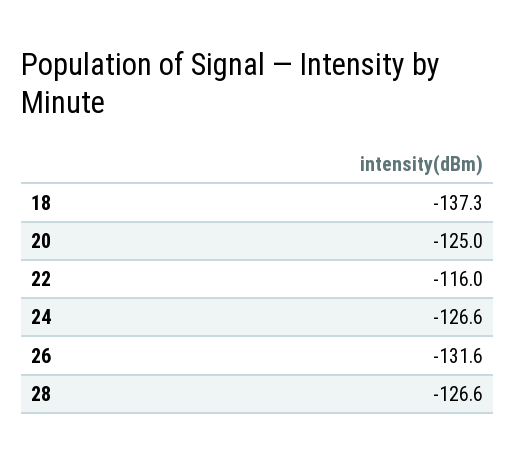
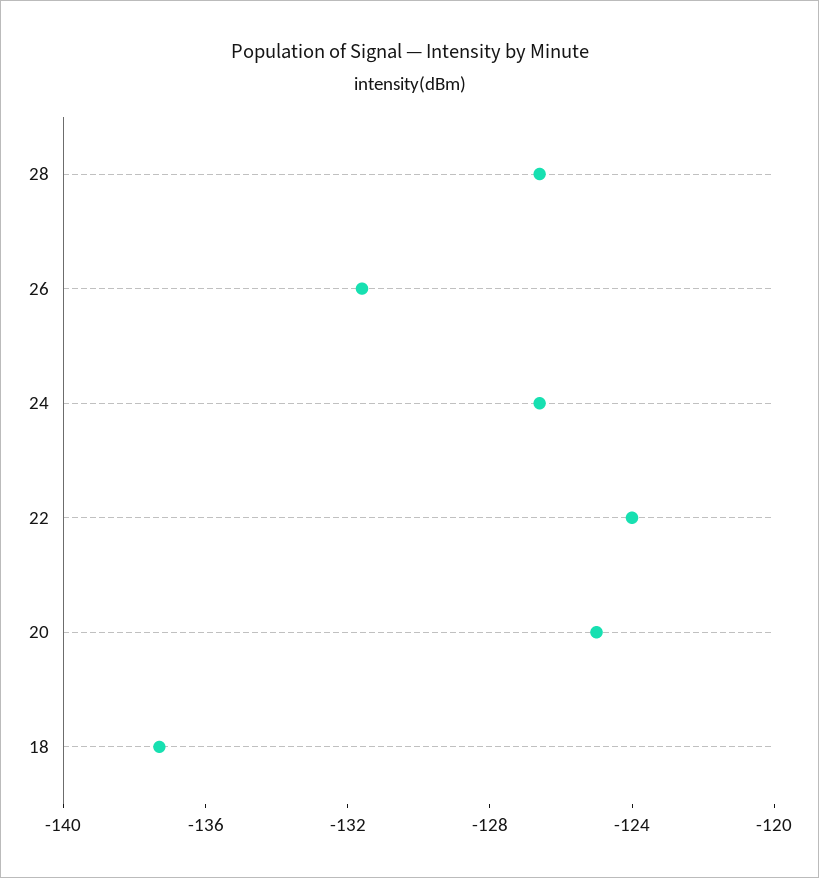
22: -116 -> -124

